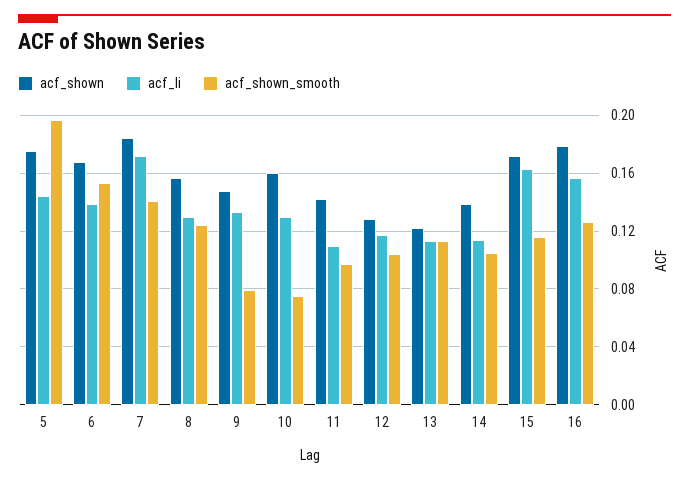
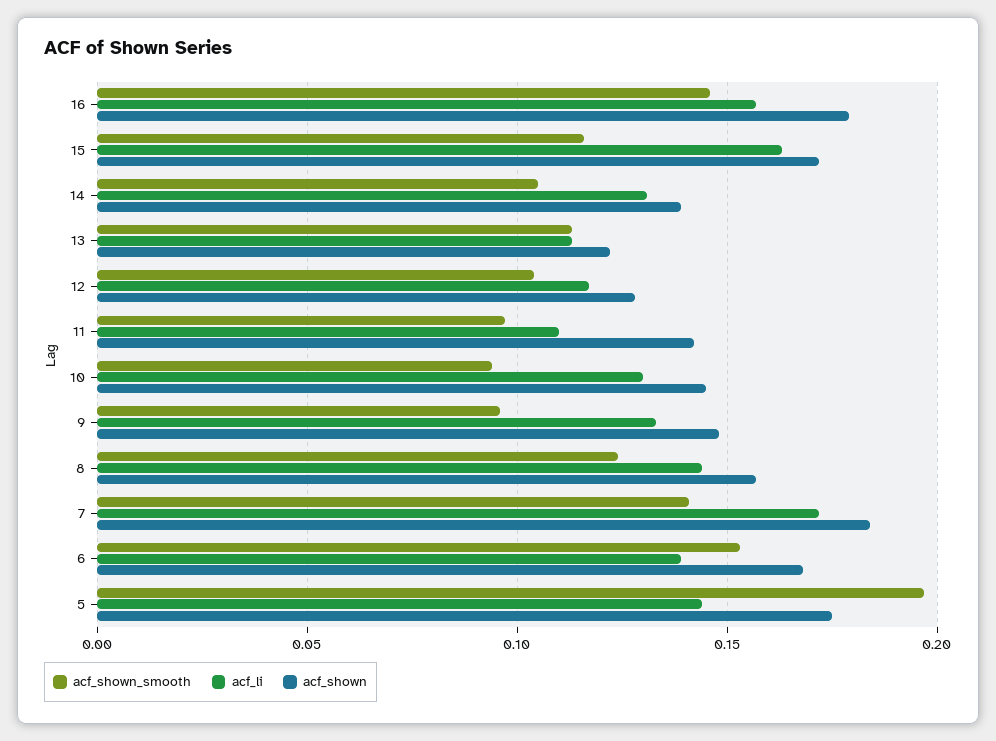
acf_li, 8: 0.13 -> 0.145
acf_shown_smooth, 9: 0.08 -> 0.095
acf_shown, 10: 0.16 -> 0.145
acf_shown_smooth, 10: 0.075 -> 0.095
acf_li, 14: 0.115 -> 0.13
acf_shown_smooth, 16: 0.125 -> 0.145

